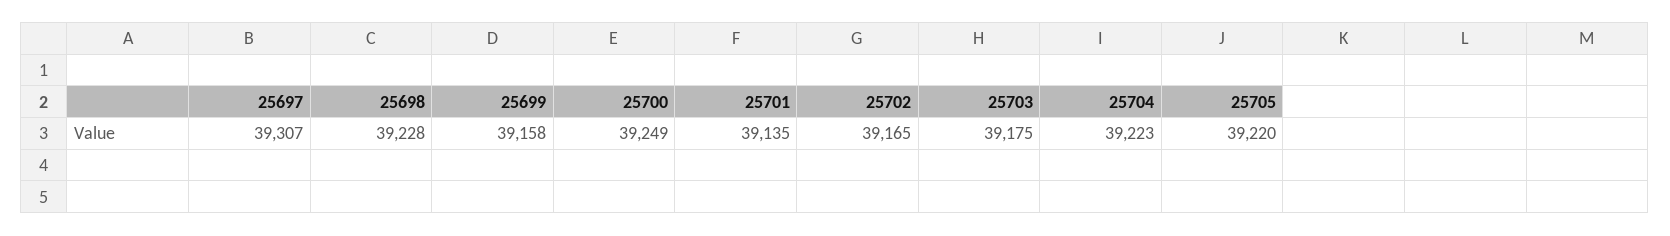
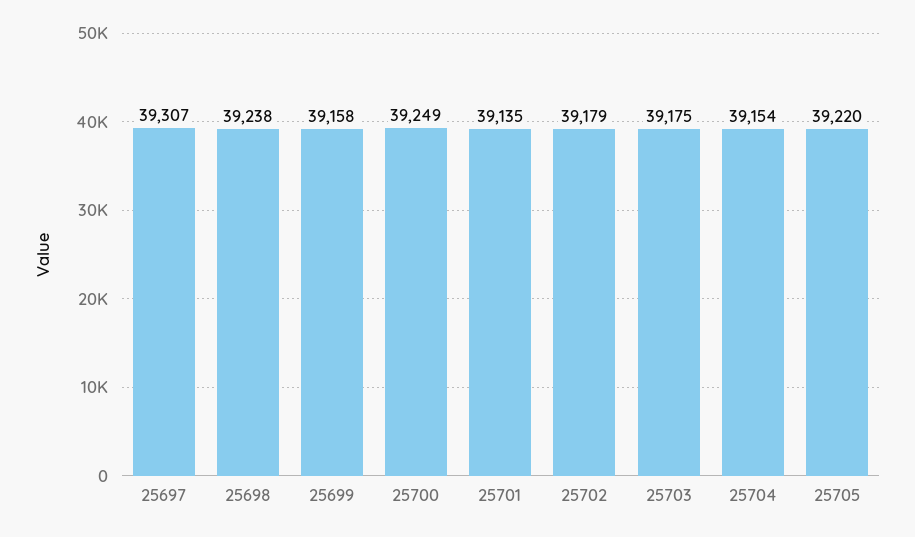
25698: 39228 -> 39238
25702: 39165 -> 39179
25704: 39223 -> 39154

